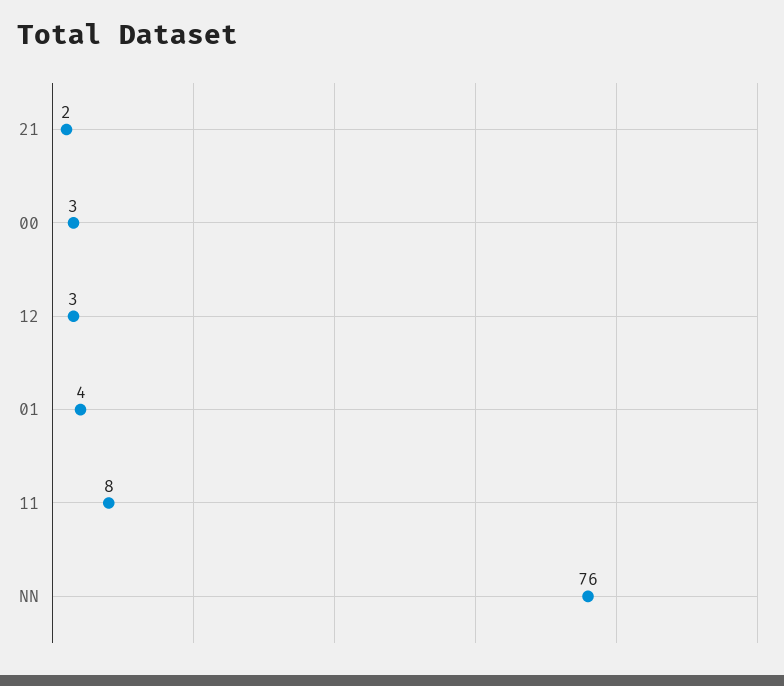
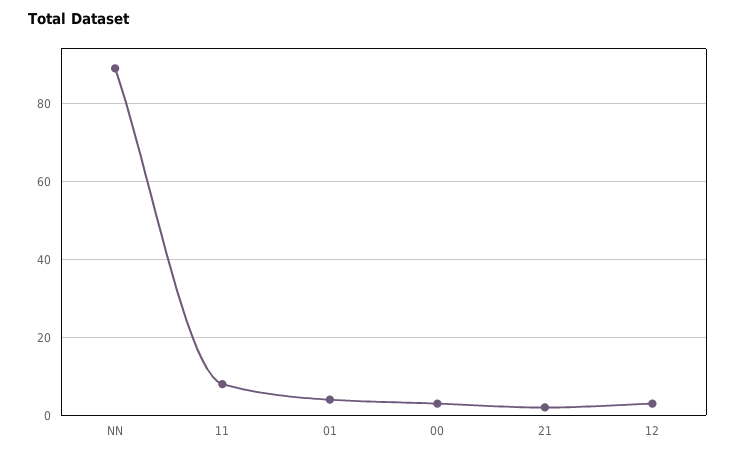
NN: 76 -> 90

